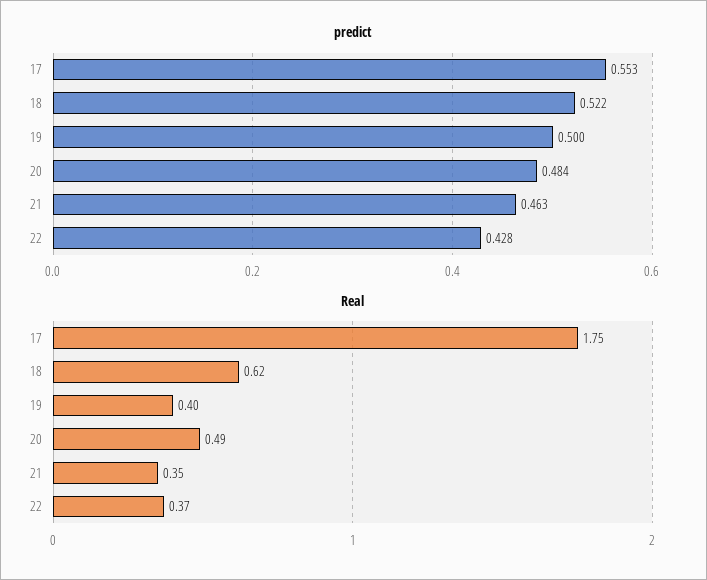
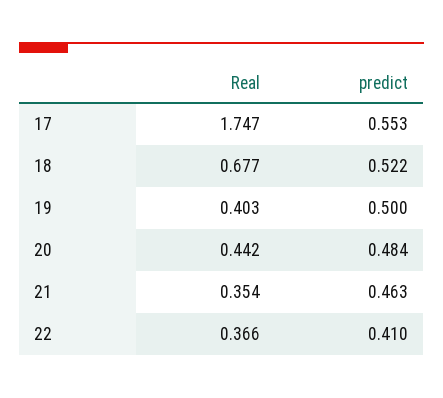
predict, 22: 0.428 -> 0.41
Real, 18: 0.62 -> 0.677
Real, 20: 0.49 -> 0.442

